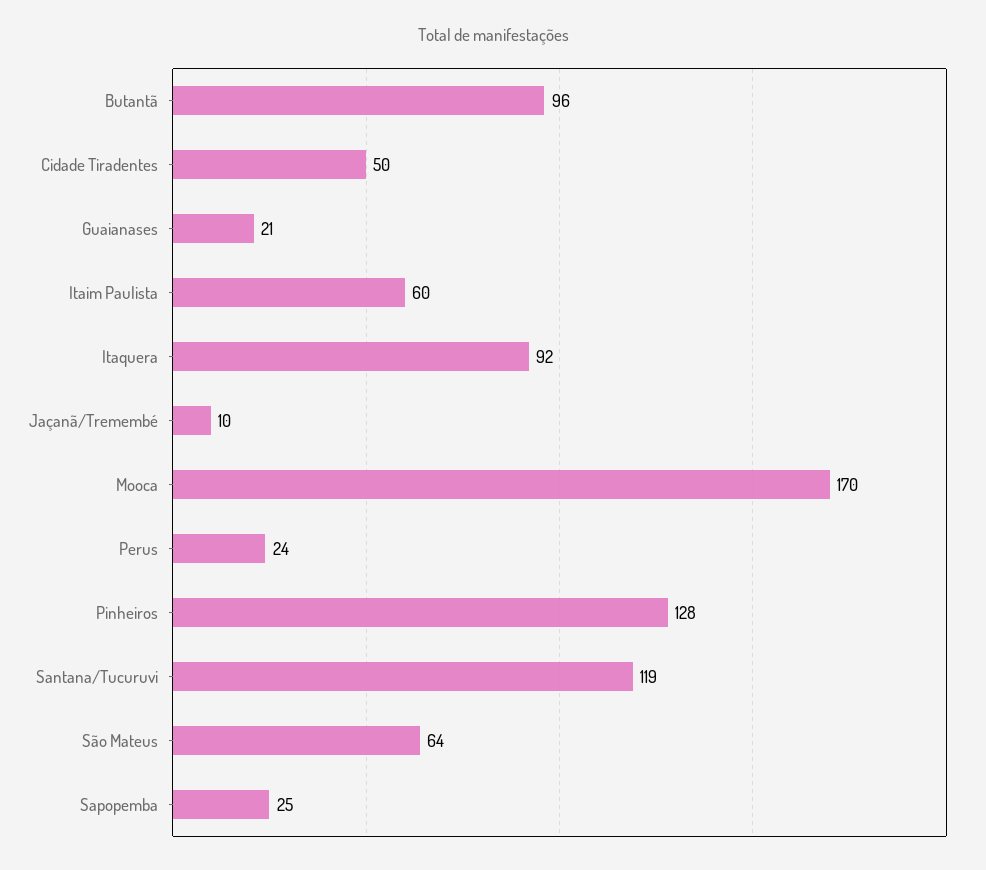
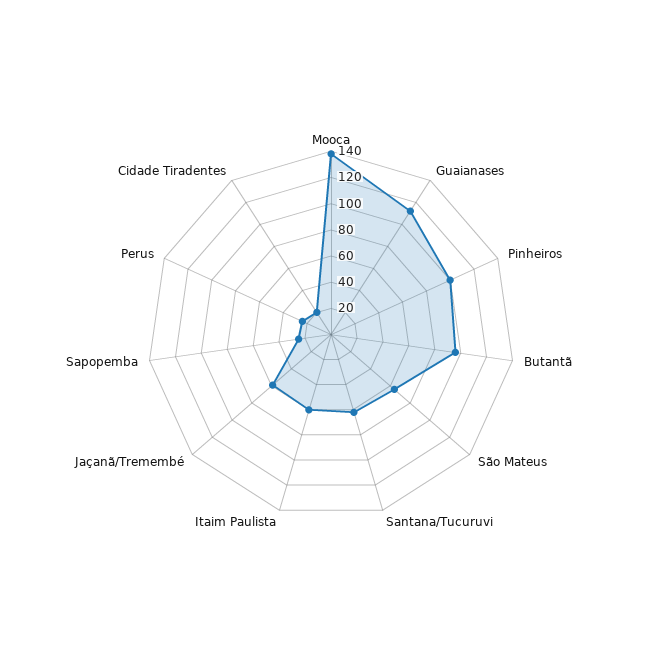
Cidade Tiradentes: 50 -> 20
Guaianases: 21 -> 110
Itaquera: 92 -> none
Jaçanã/Tremembé: 10 -> 60
Mooca: 170 -> 140
Pinheiros: 128 -> 100
Santana/Tucuruvi: 119 -> 60

